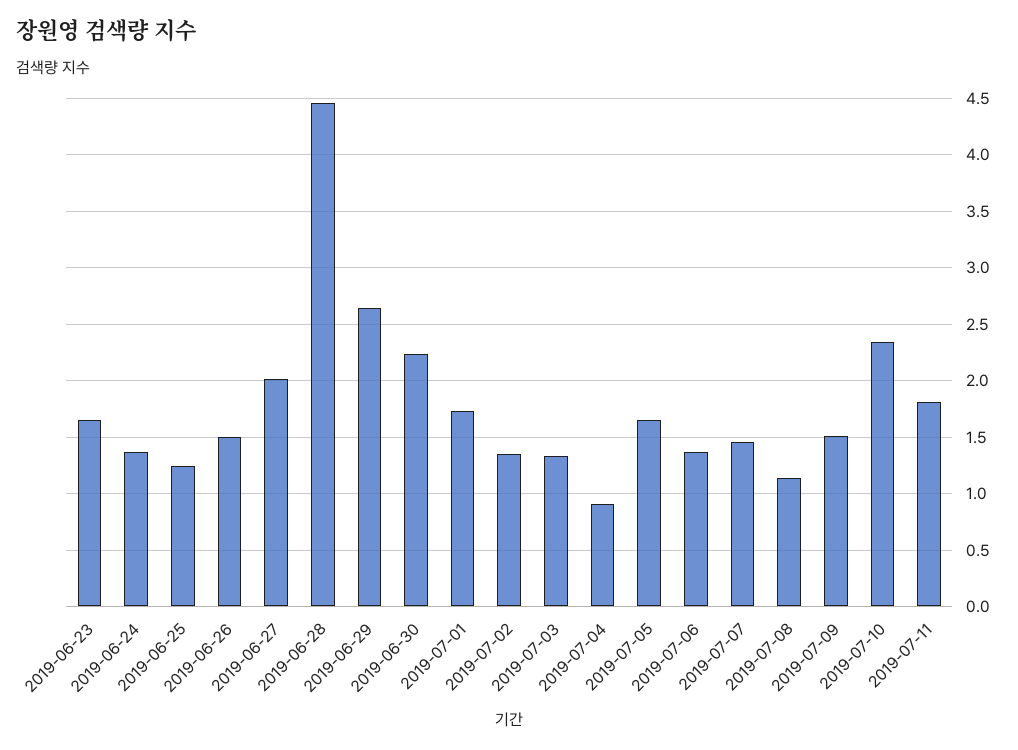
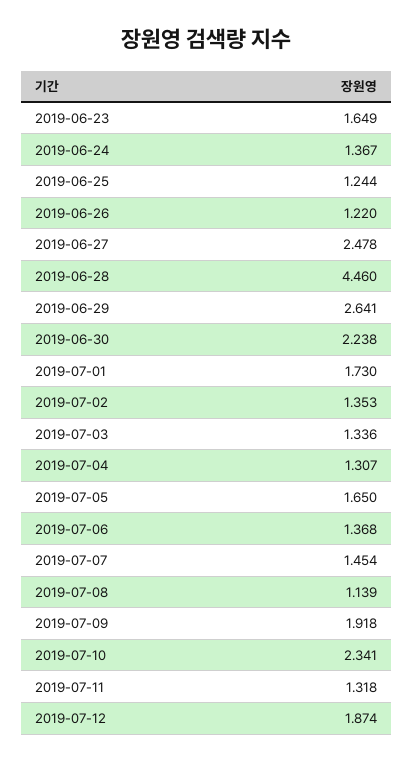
2019-06-26: 1.5 -> 1.22
2019-06-27: 2 -> 2.478
2019-07-04: 0.9 -> 1.307
2019-07-09: 1.5 -> 1.918
2019-07-11: 1.8 -> 1.318
2019-07-12: none -> 1.874

